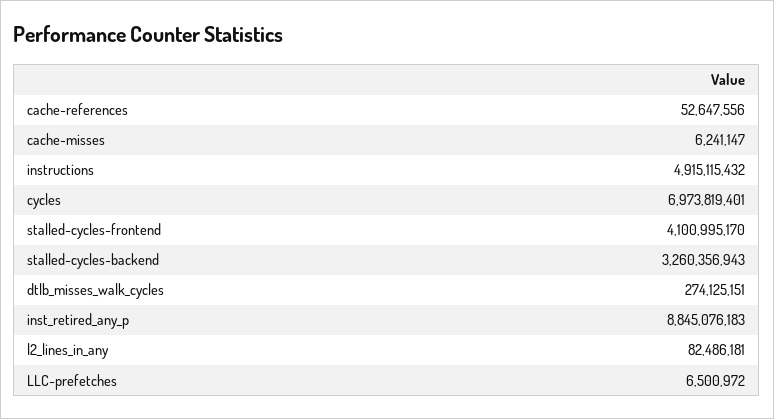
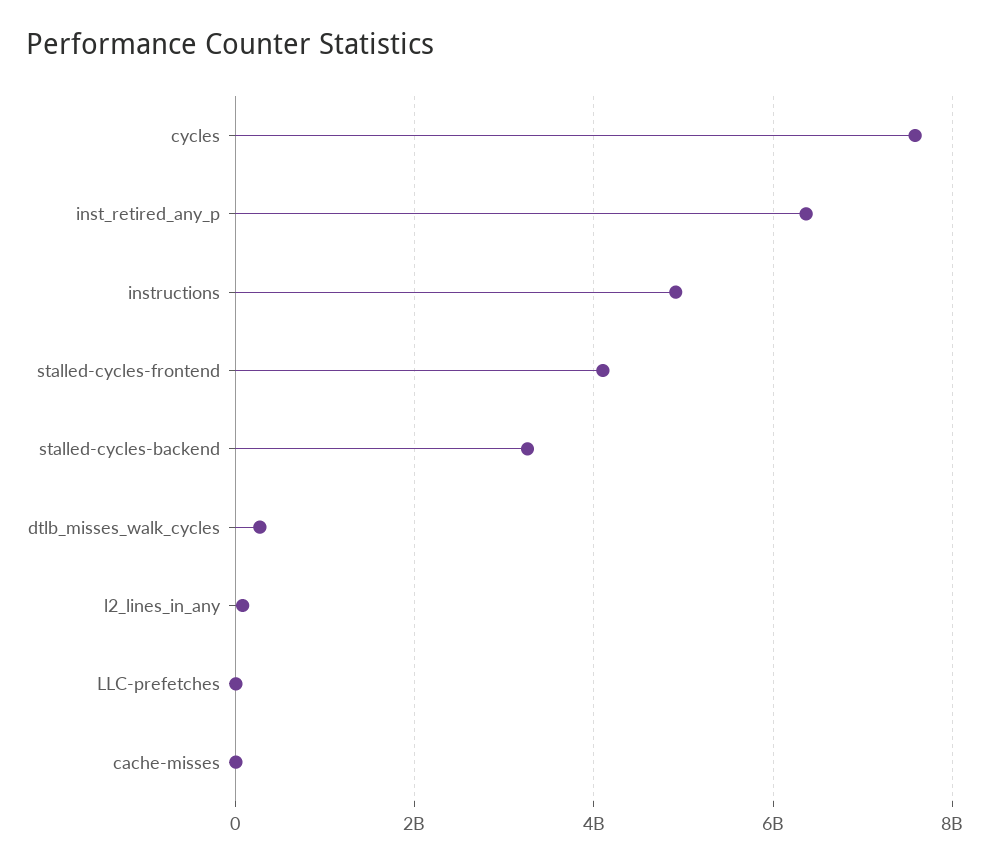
cache-references: 52647556 -> none
cycles: 6973819401 -> 7600000000
inst_retired_any_p: 8845076183 -> 6400000000

